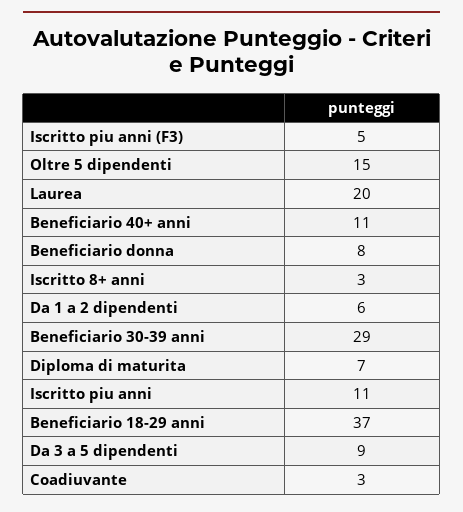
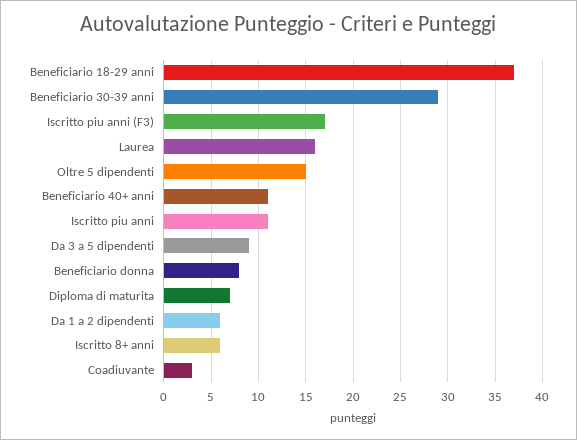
Iscritto piu anni (F3): 5 -> 17
Laurea: 20 -> 16
Iscritto 8+ anni: 3 -> 6

